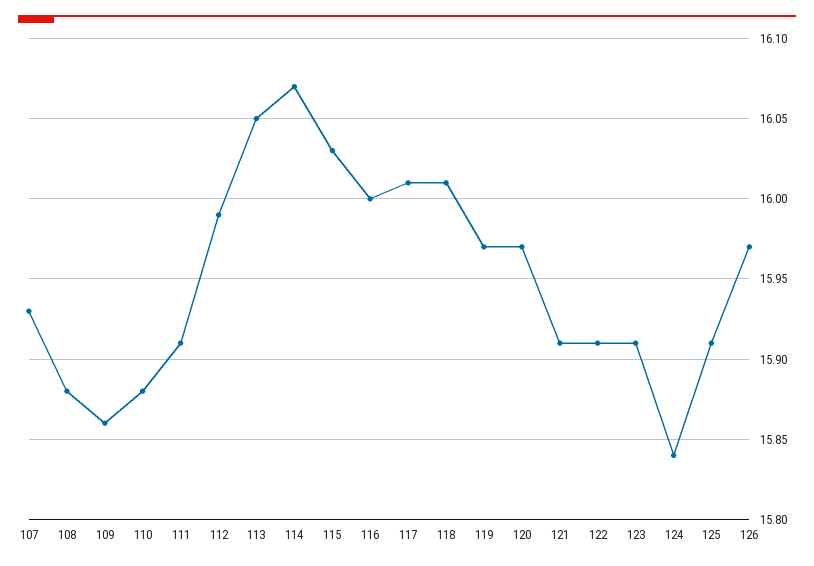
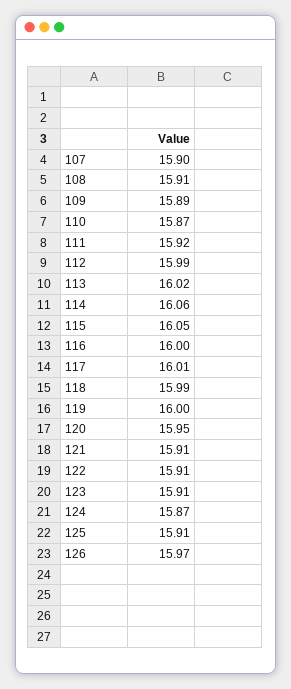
107: 15.93 -> 15.9
108: 15.88 -> 15.91
109: 15.86 -> 15.89
110: 15.88 -> 15.87
111: 15.91 -> 15.92
113: 16.05 -> 16.02
114: 16.07 -> 16.06
115: 16.03 -> 16.05
118: 16.01 -> 15.99
119: 15.97 -> 16
120: 15.97 -> 15.95
124: 15.84 -> 15.87

